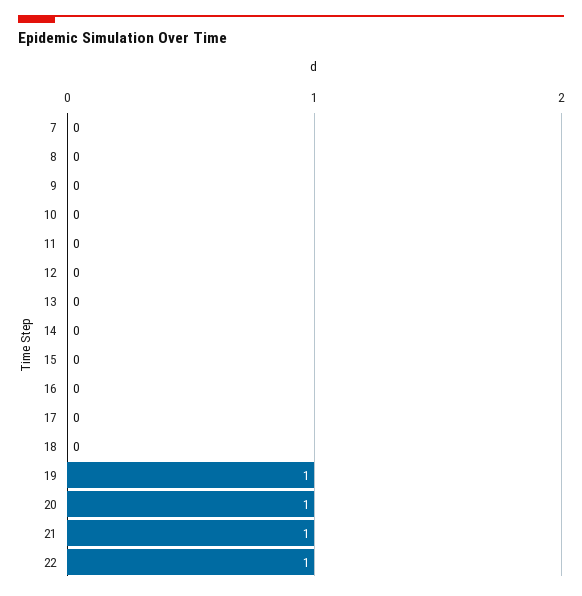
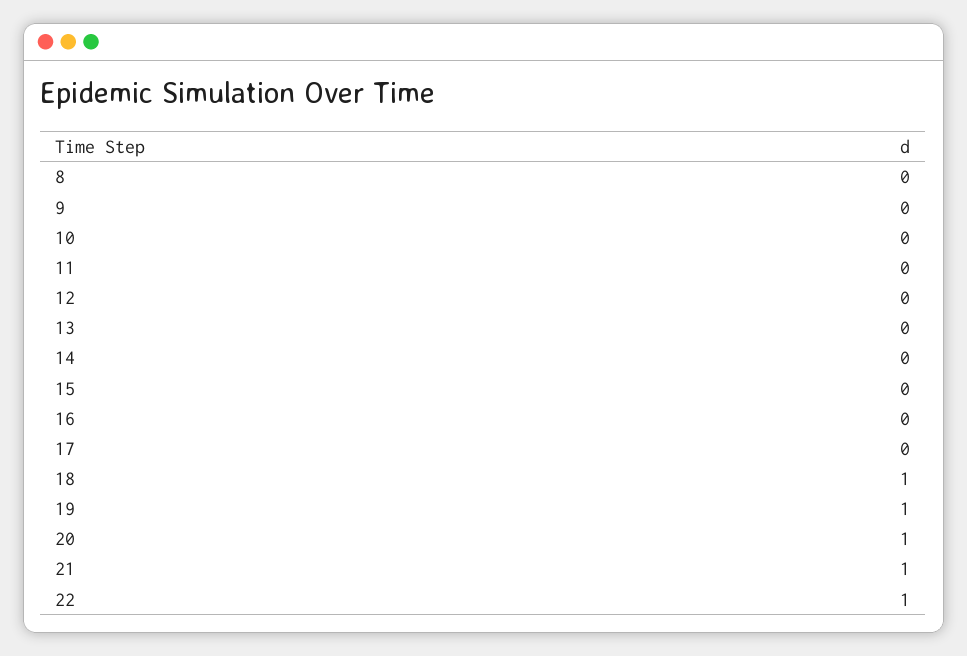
7: 0 -> none
18: 0 -> 1

